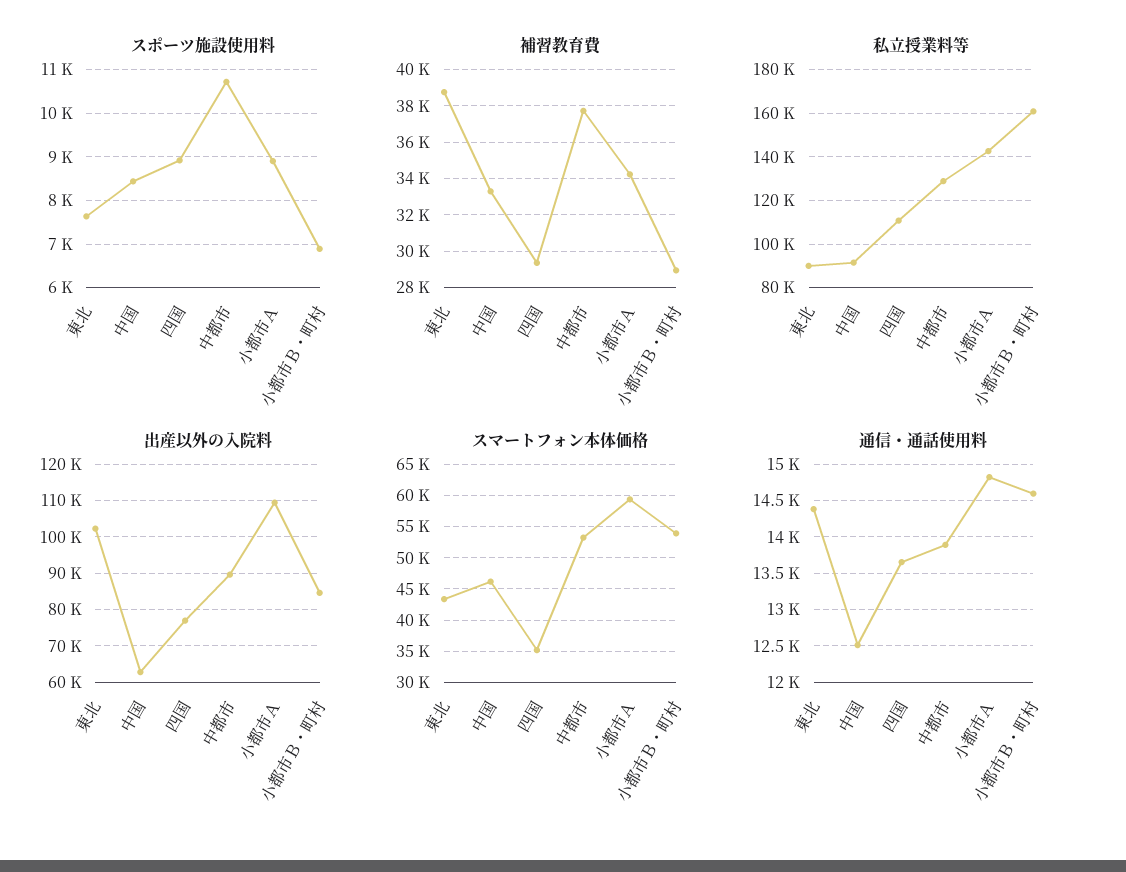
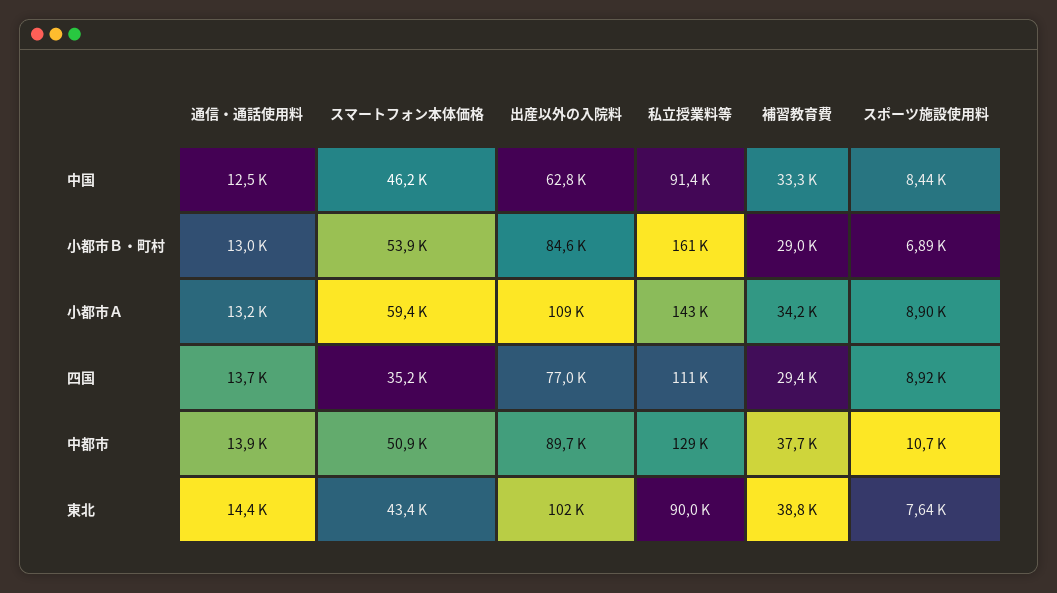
スマートフォン本体価格, 中都市: 53000 -> 50900
通信・通話使用料, 小都市Ａ: 14800 -> 13200
通信・通話使用料, 小都市Ｂ・町村: 14600 -> 13000

